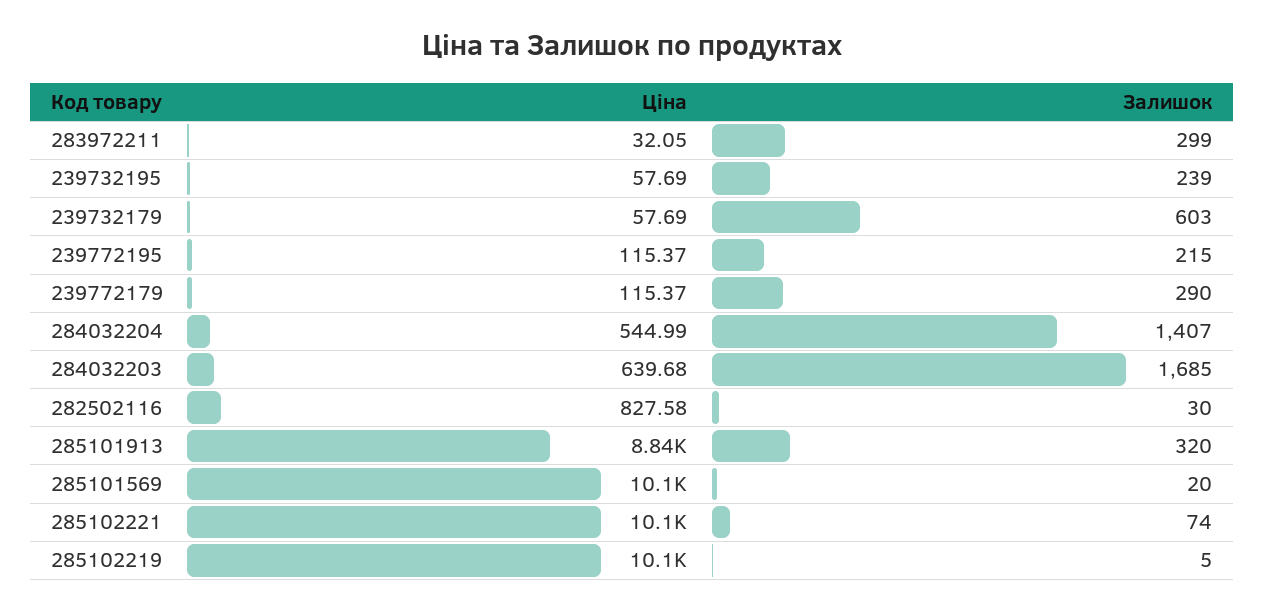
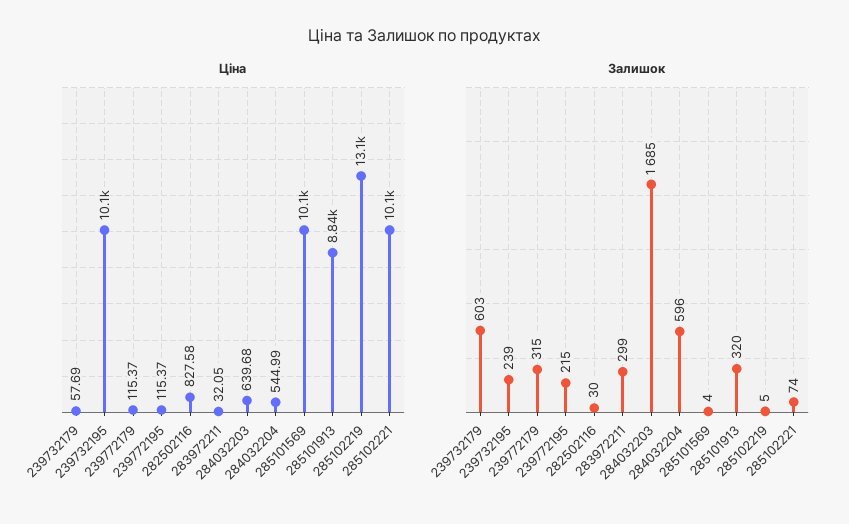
Ціна, 239732195: 57.69 -> 10100
Залишок, 239772179: 290 -> 315
Залишок, 284032204: 1407 -> 596
Залишок, 285101569: 20 -> 4
Ціна, 285102219: 10100 -> 13100

